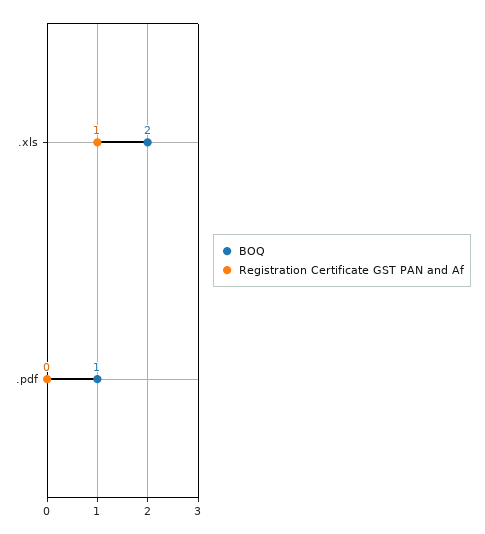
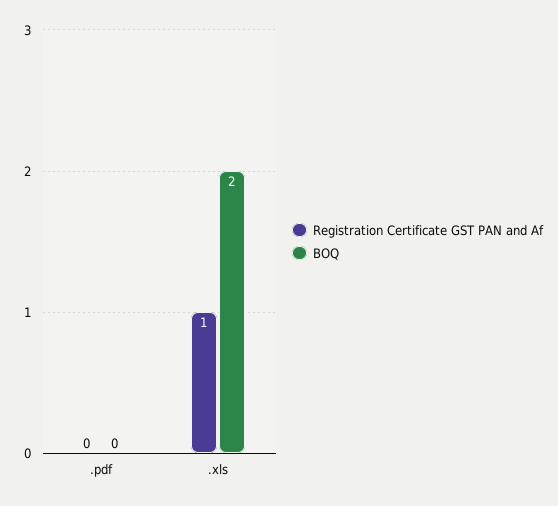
BOQ, .pdf: 1 -> 0

